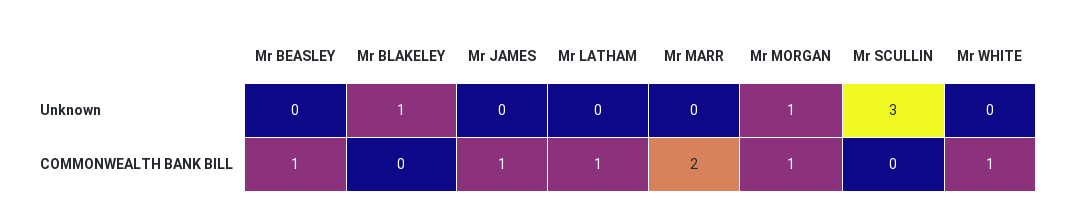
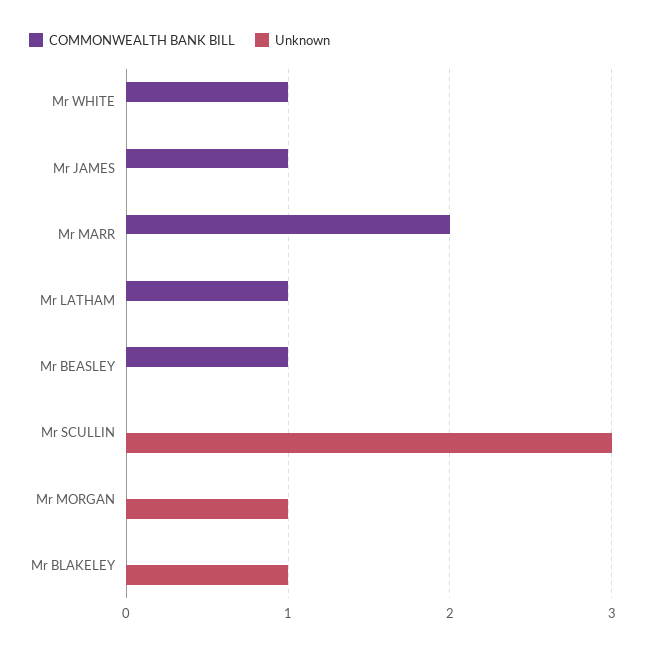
COMMONWEALTH BANK BILL, Mr MORGAN: 1 -> 0

